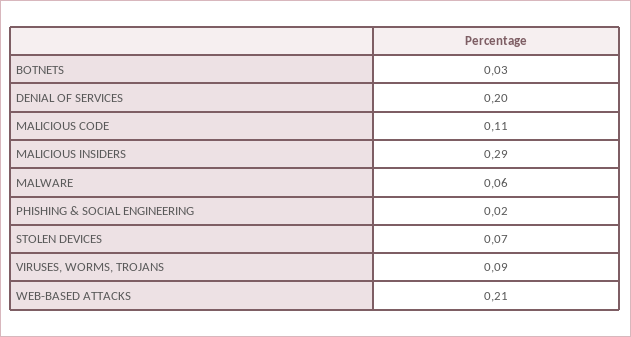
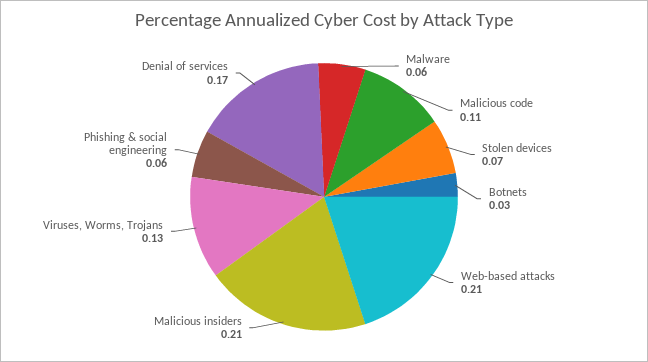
DENIAL OF SERVICES: 0.2 -> 0.17
MALICIOUS INSIDERS: 0.29 -> 0.21
PHISHING & SOCIAL ENGINEERING: 0.02 -> 0.06
VIRUSES, WORMS, TROJANS: 0.09 -> 0.13

